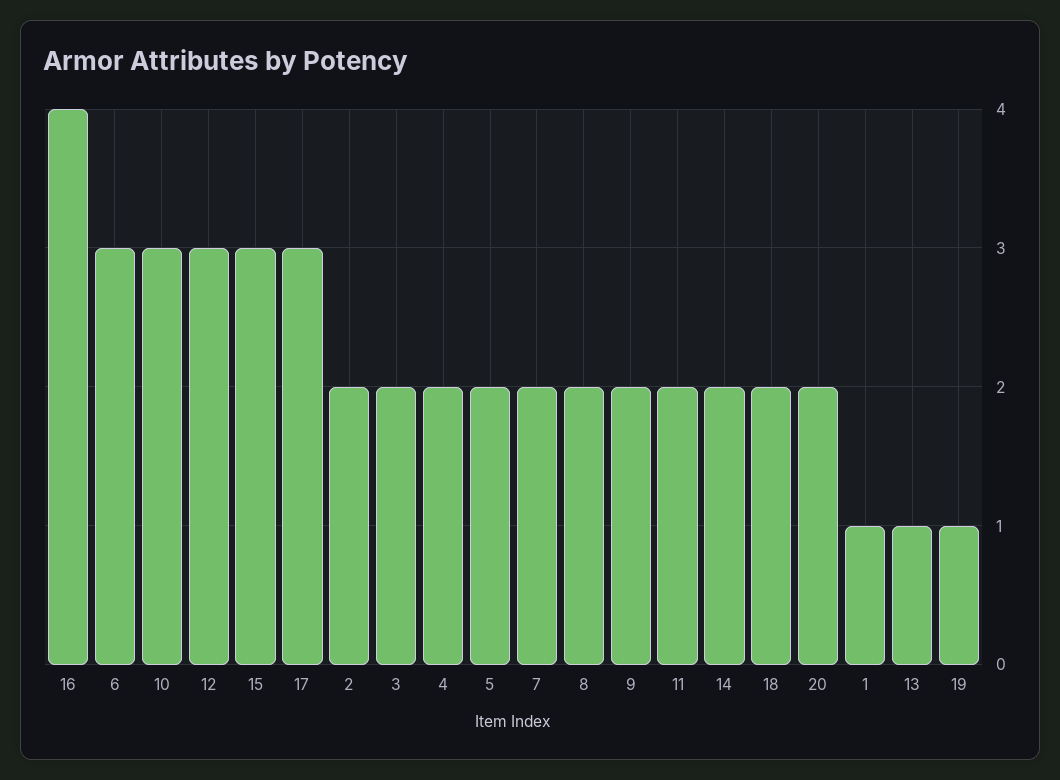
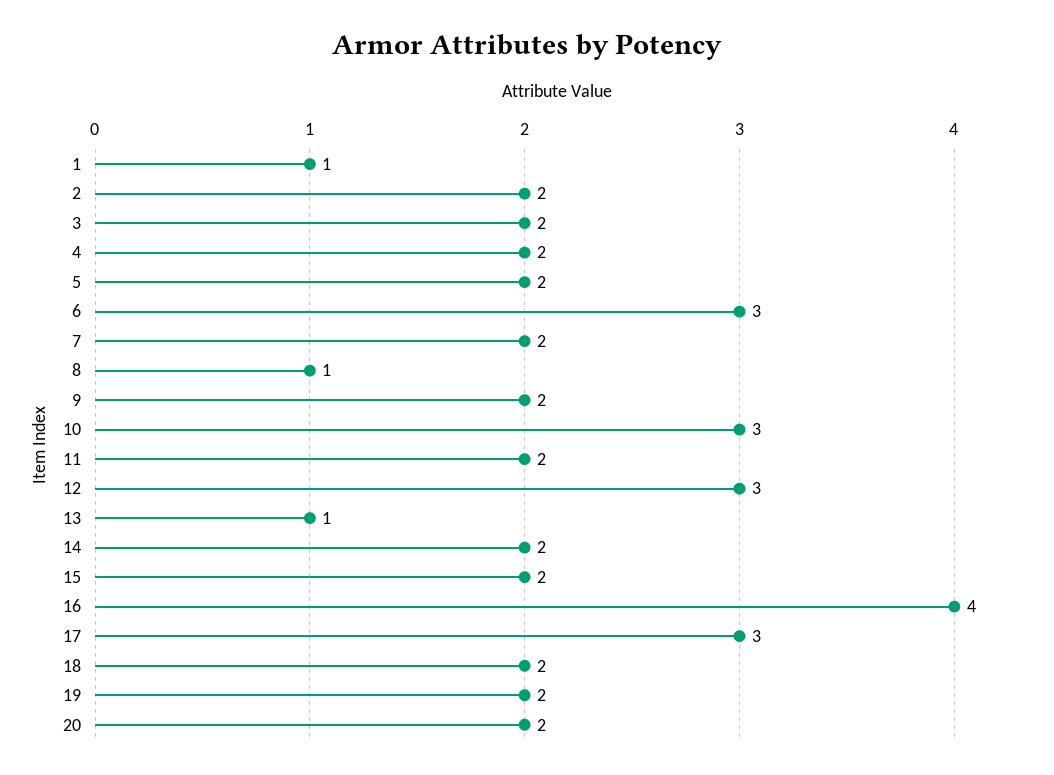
15: 3 -> 2
8: 2 -> 1
19: 1 -> 2

